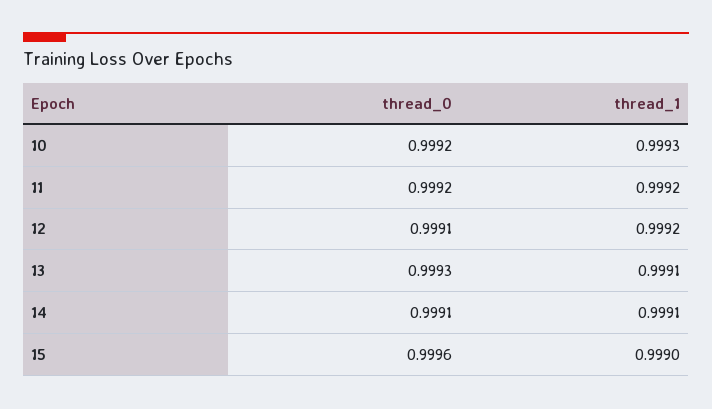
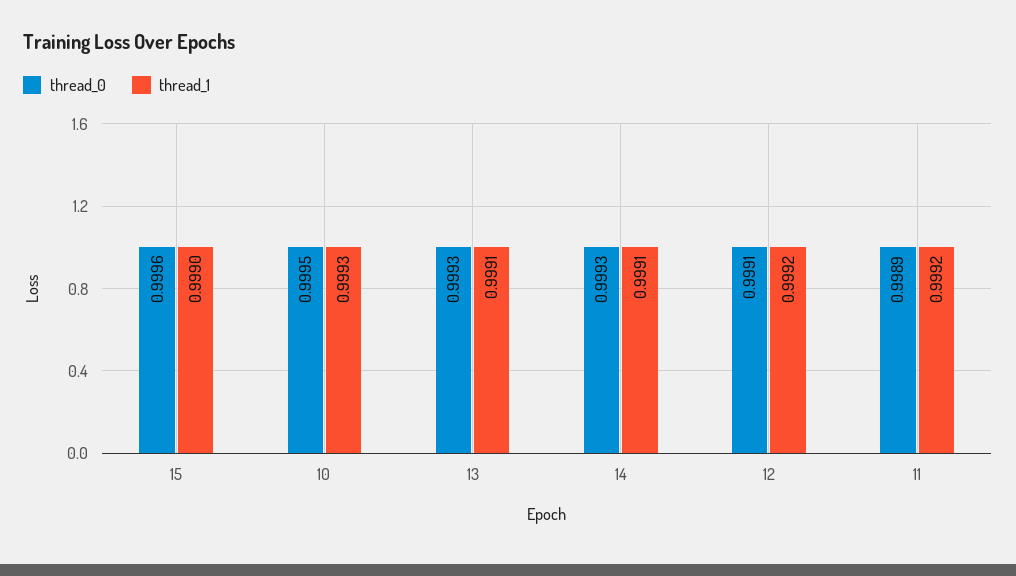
thread_0, 10: 0.9992 -> 0.9995
thread_0, 11: 0.9992 -> 0.9989
thread_0, 14: 0.9991 -> 0.9993

